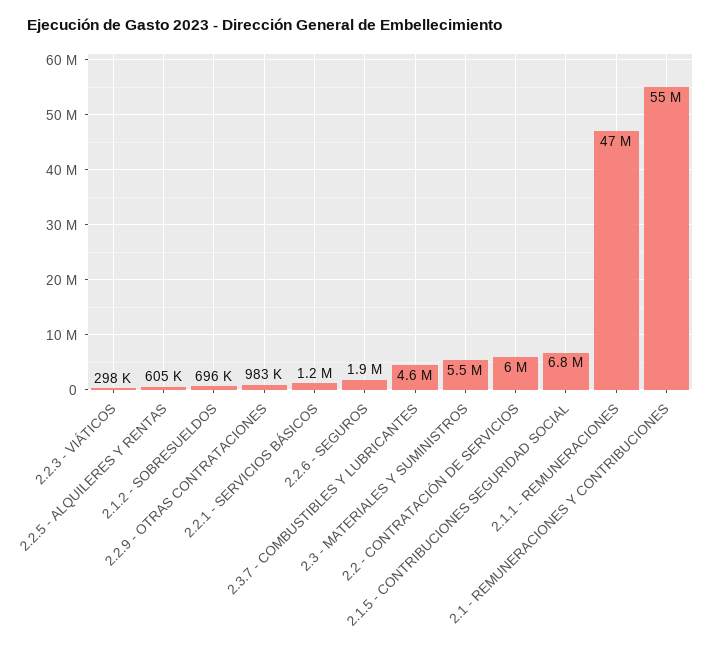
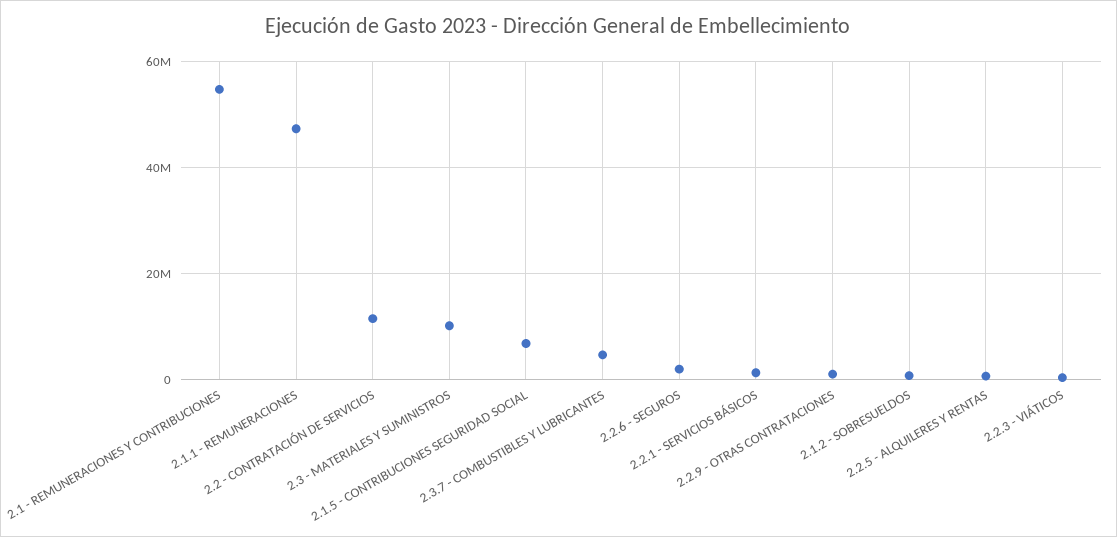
2.3 - MATERIALES Y SUMINISTROS: 5500000 -> 10000000
2.2 - CONTRATACIÓN DE SERVICIOS: 6000000 -> 12000000

